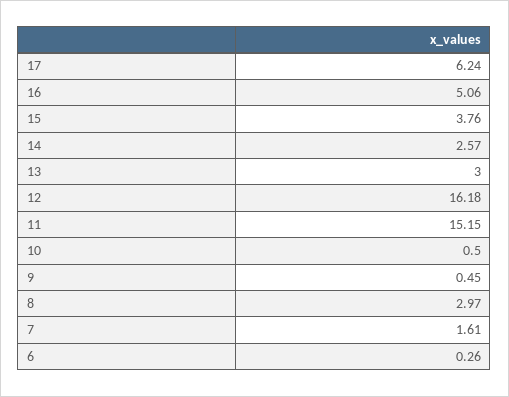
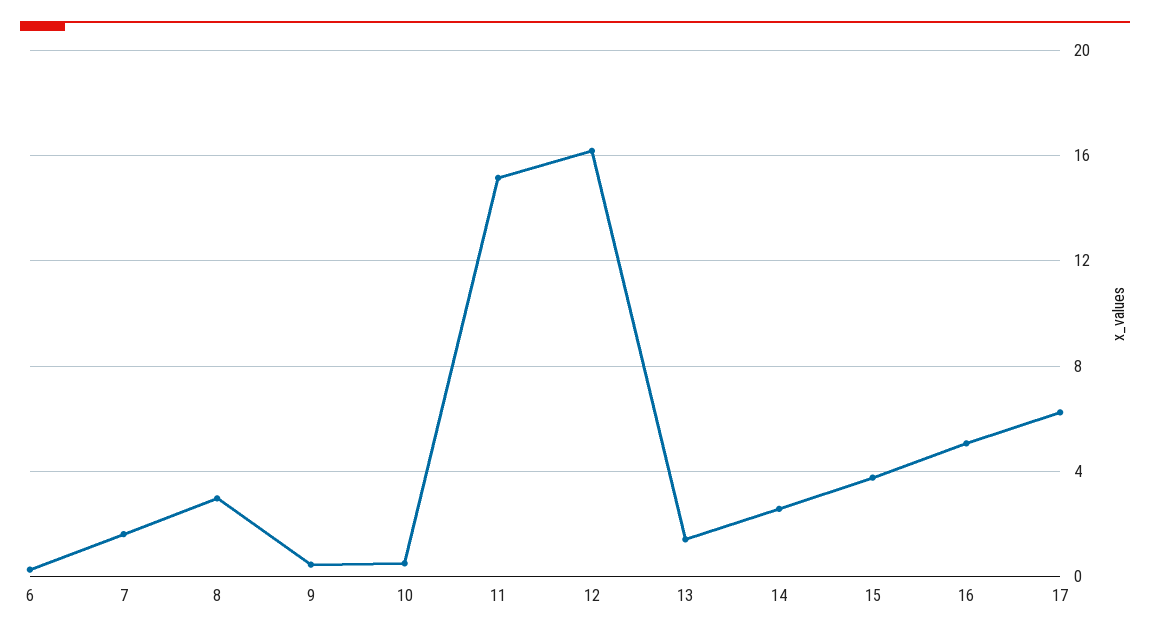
13: 3 -> 1.5

